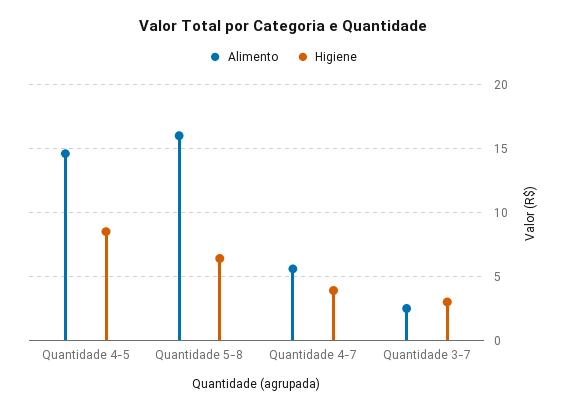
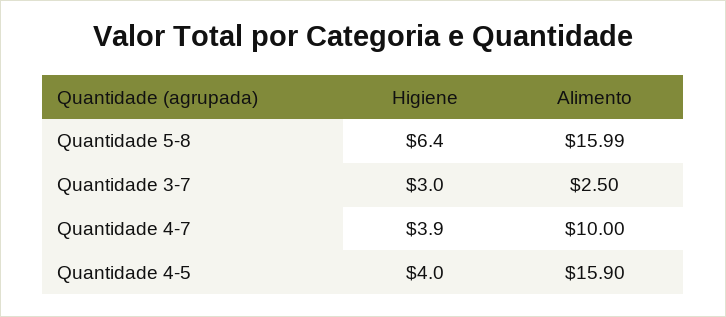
Alimento, Quantidade 4-5: 14.5 -> 15.9
Higiene, Quantidade 4-5: 8.5 -> 4
Alimento, Quantidade 4-7: 5.5 -> 10

